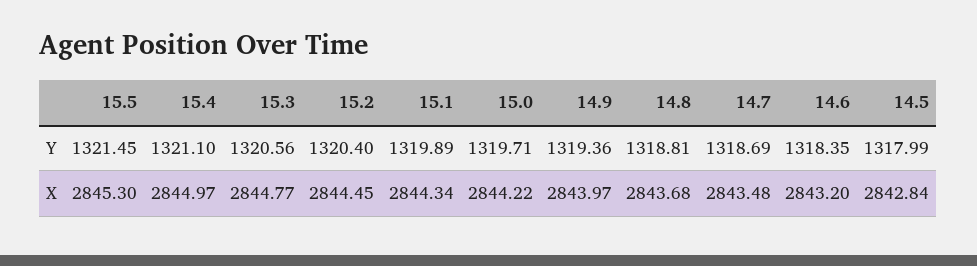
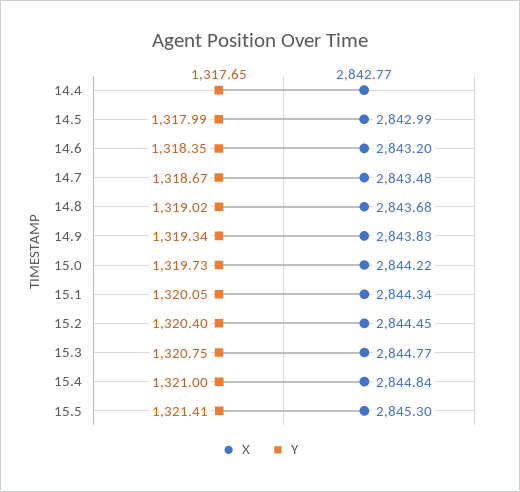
Y, 15.5: 1321.45 -> 1321.41
Y, 15.4: 1321.1 -> 1321
Y, 15.3: 1320.56 -> 1320.75
Y, 15.1: 1319.89 -> 1320.05
Y, 15.0: 1319.71 -> 1319.73
Y, 14.9: 1319.36 -> 1319.34
Y, 14.8: 1318.81 -> 1319.02
Y, 14.7: 1318.69 -> 1318.67
X, 15.4: 2844.97 -> 2844.84
X, 14.9: 2843.97 -> 2843.83
X, 14.5: 2842.84 -> 2842.99
X, 14.4: none -> 2842.77
Y, 14.4: none -> 1317.65

